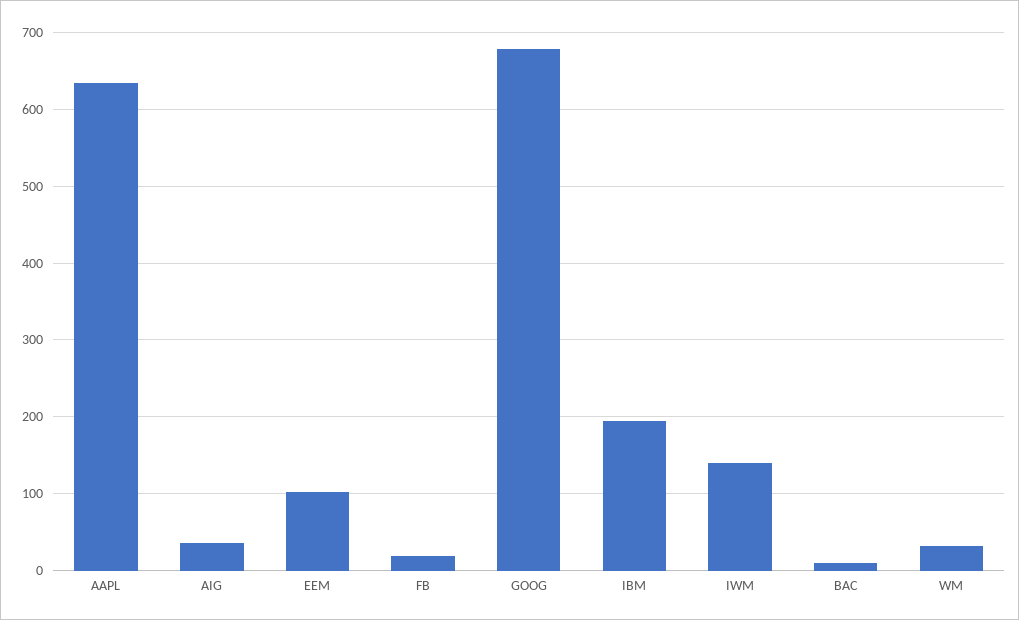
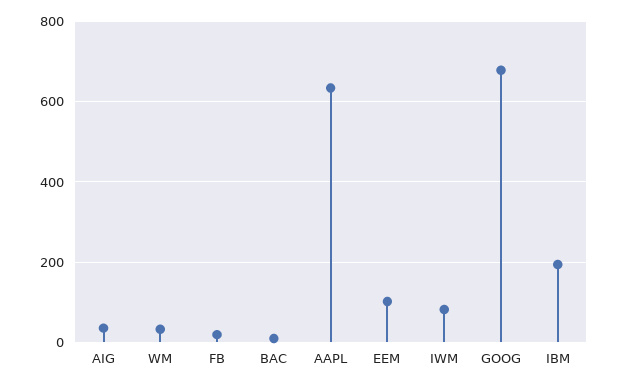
IWM: 140 -> 80

